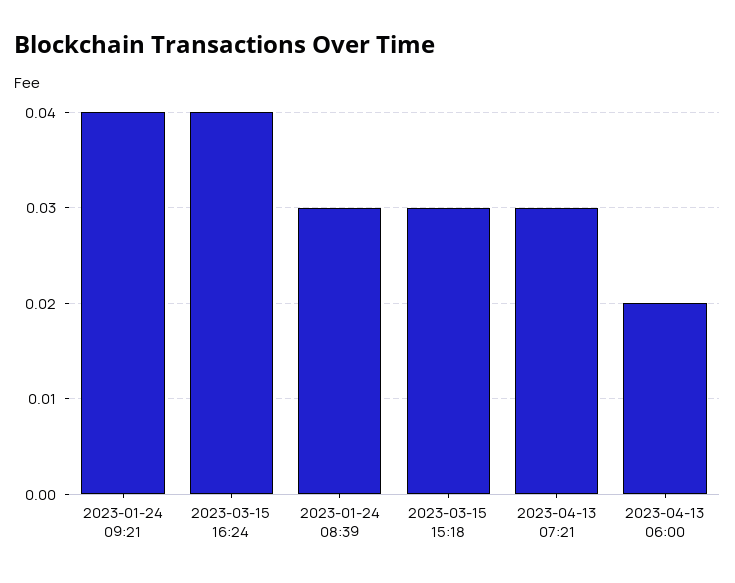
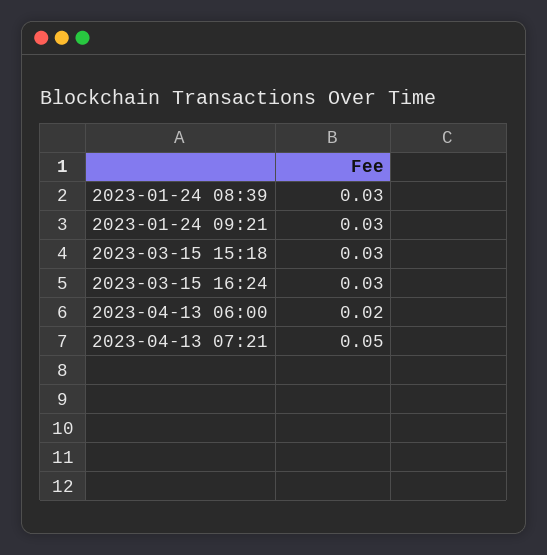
2023-01-24 09:21: 0.04 -> 0.03
2023-03-15 16:24: 0.04 -> 0.03
2023-04-13 07:21: 0.03 -> 0.05

